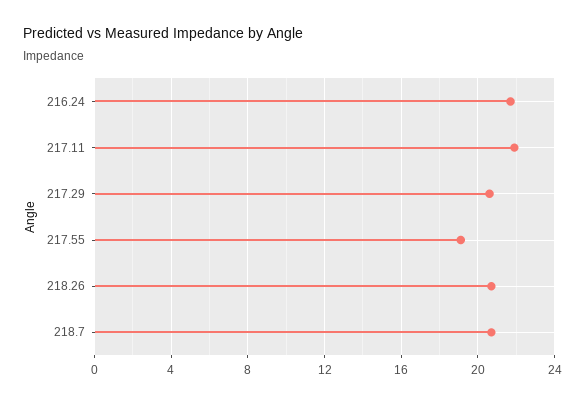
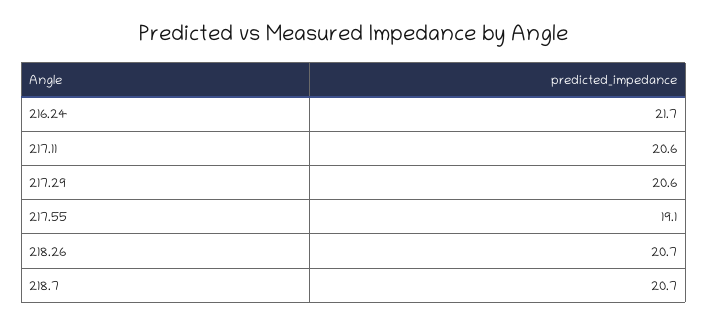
217.11: 22 -> 20.6

